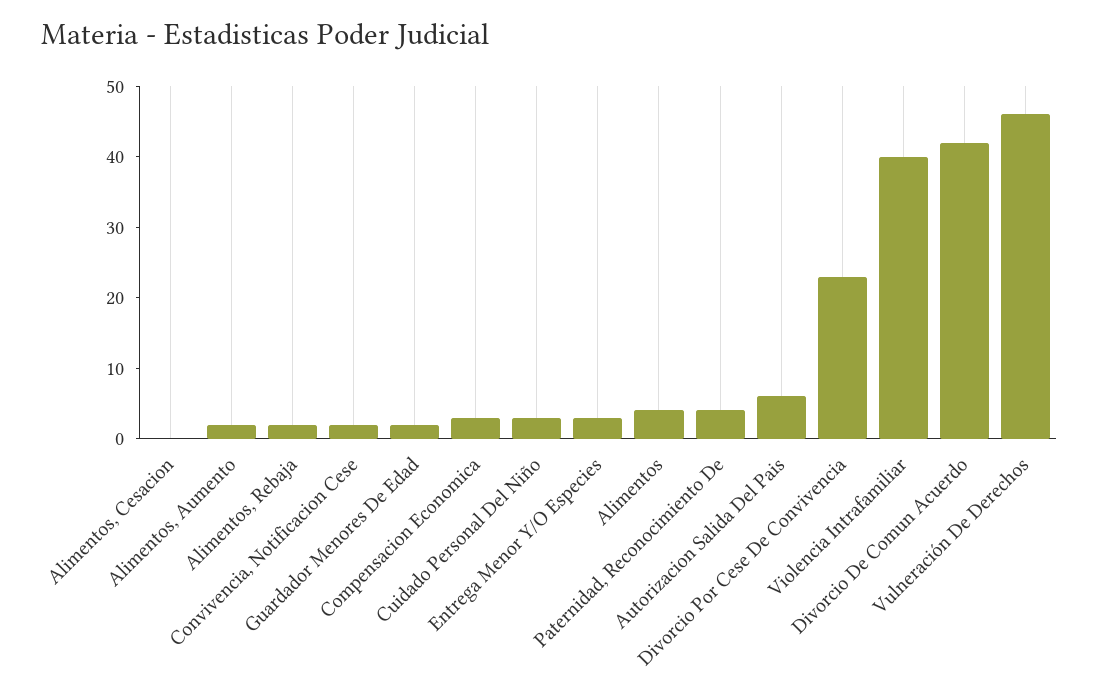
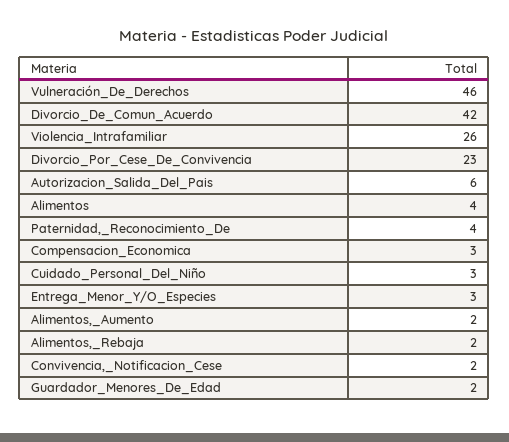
Alimentos, Cesacion: 0 -> none
Violencia Intrafamiliar: 40 -> 26

